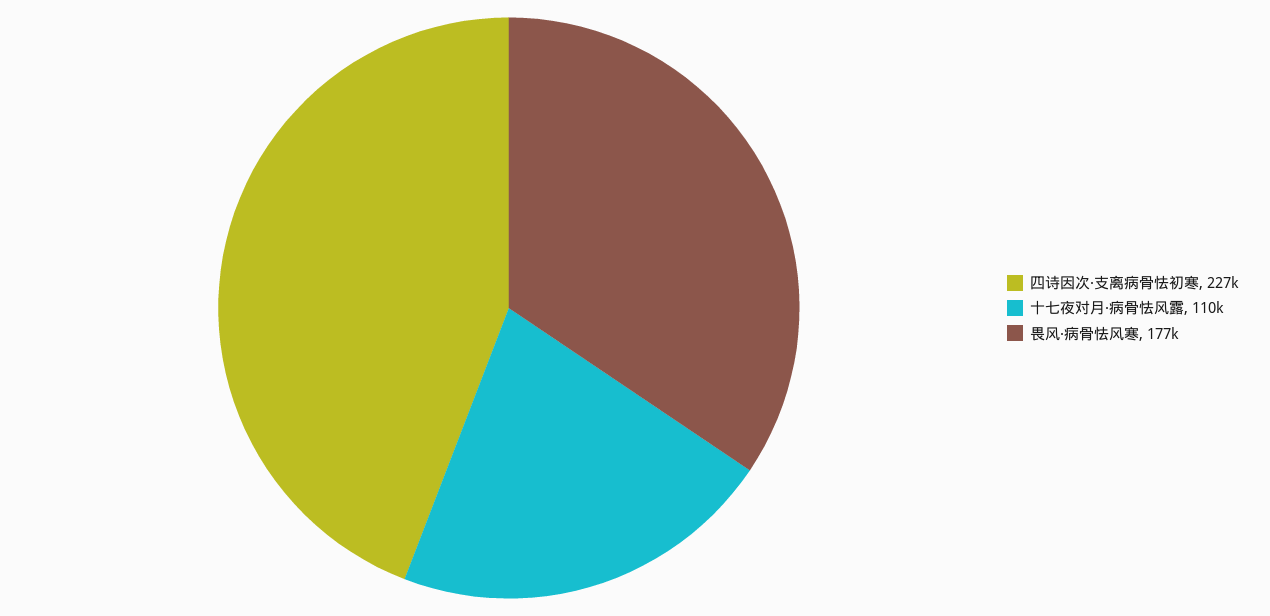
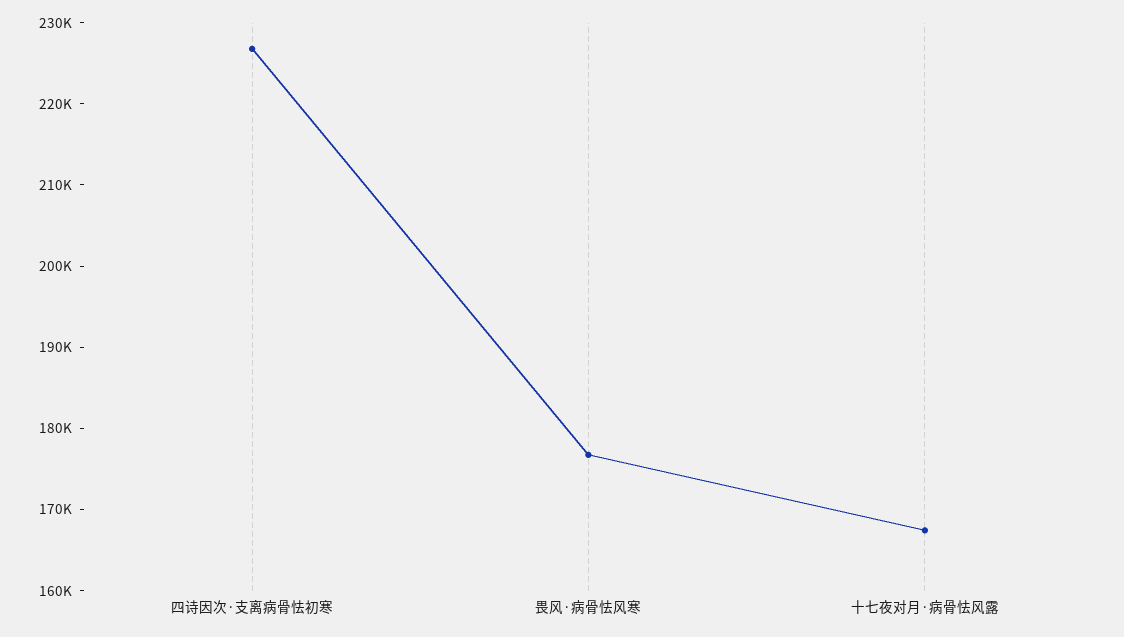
十七夜对月·病骨怯风露: 110000 -> 168000

